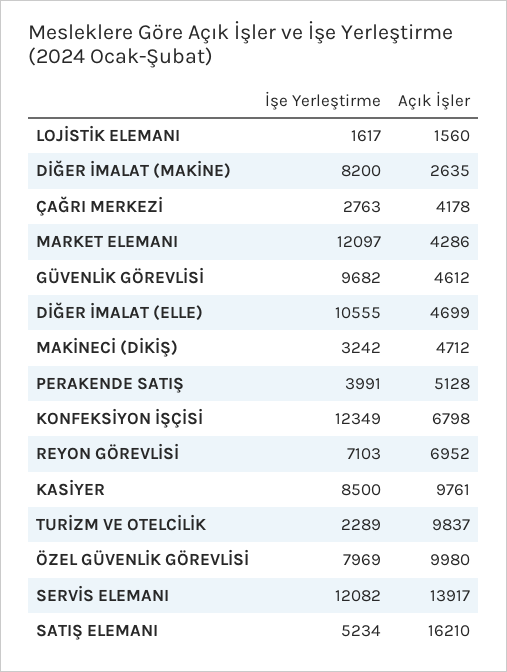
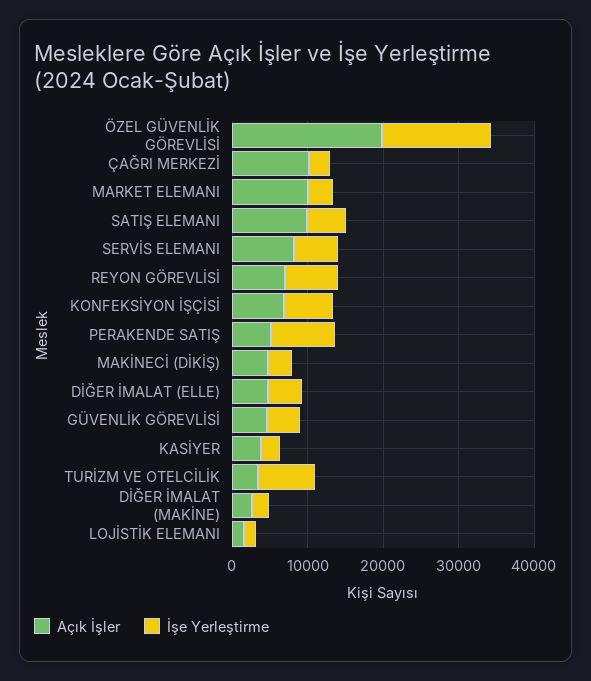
İşe Yerleştirme, DİĞER İMALAT (MAKİNE): 8200 -> 2000
Açık İşler, ÇAĞRI MERKEZİ: 4178 -> 10000
İşe Yerleştirme, MARKET ELEMANI: 12097 -> 4000
Açık İşler, MARKET ELEMANI: 4286 -> 10000
İşe Yerleştirme, GÜVENLİK GÖREVLİSİ: 9682 -> 4000
İşe Yerleştirme, DİĞER İMALAT (ELLE): 10555 -> 4000
İşe Yerleştirme, PERAKENDE SATIŞ: 3991 -> 8000
İşe Yerleştirme, KONFEKSİYON İŞÇİSİ: 12349 -> 6000
İşe Yerleştirme, KASİYER: 8500 -> 2000
Açık İşler, KASİYER: 9761 -> 4000
İşe Yerleştirme, TURİZM VE OTELCİLİK: 2289 -> 8000
Açık İşler, TURİZM VE OTELCİLİK: 9837 -> 4000
İşe Yerleştirme, ÖZEL GÜVENLİK GÖREVLİSİ: 7969 -> 14000
Açık İşler, ÖZEL GÜVENLİK GÖREVLİSİ: 9980 -> 20000
İşe Yerleştirme, SERVİS ELEMANI: 12082 -> 6000
Açık İşler, SERVİS ELEMANI: 13917 -> 8000
Açık İşler, SATIŞ ELEMANI: 16210 -> 10000

